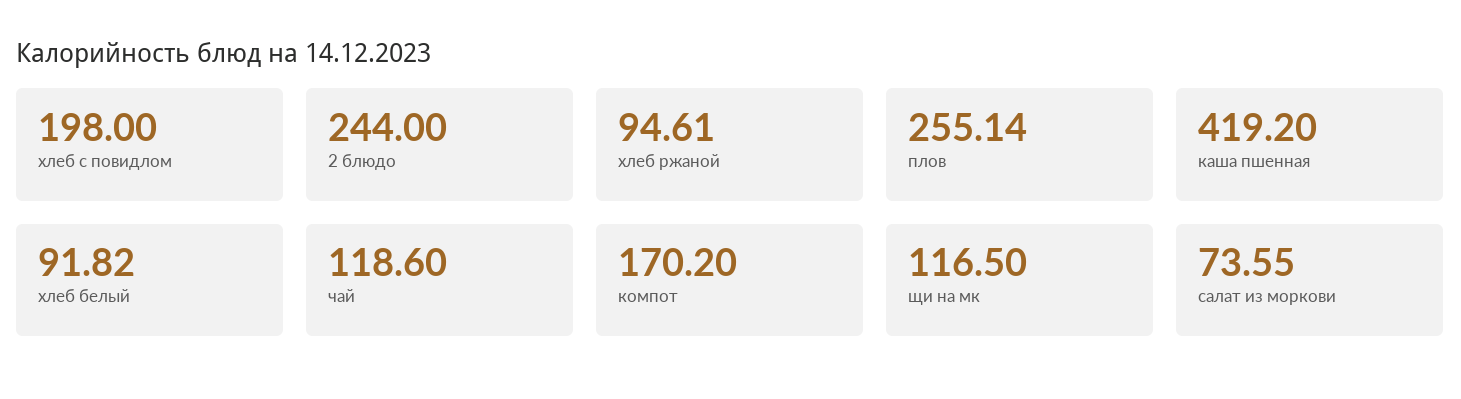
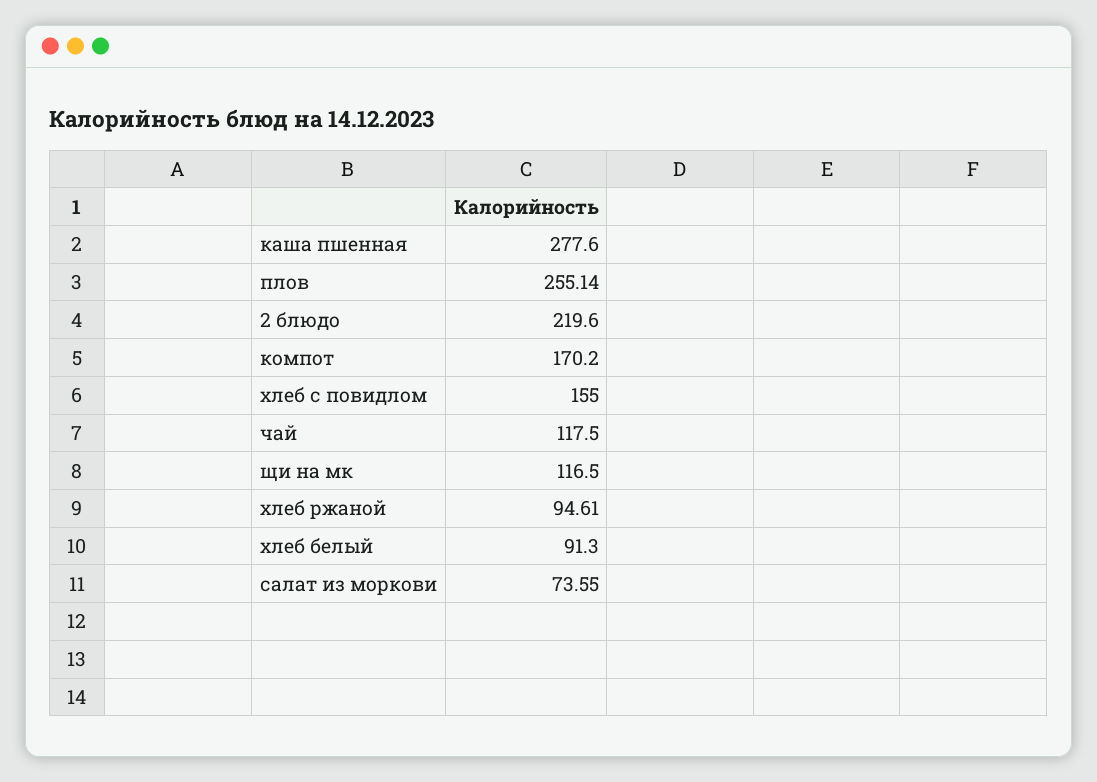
хлеб с повидлом: 198 -> 155
2 блюдо: 244 -> 219.6
каша пшенная: 419.2 -> 277.6
хлеб белый: 91.82 -> 91.3
чай: 118.6 -> 117.5

